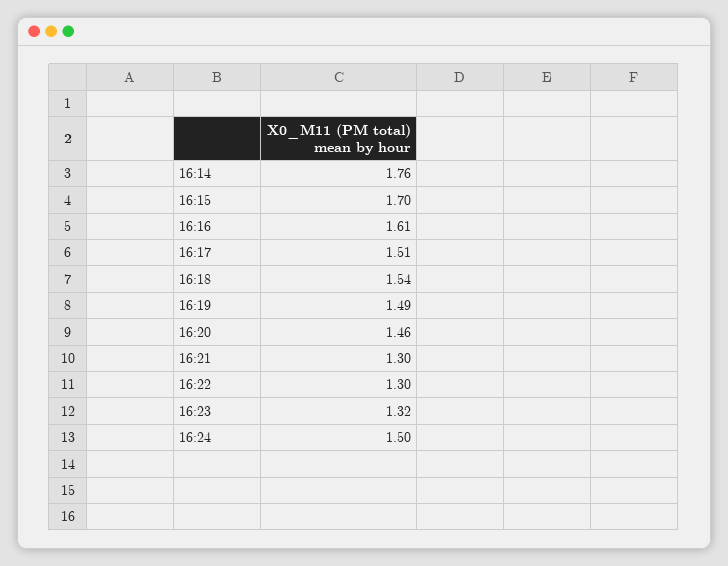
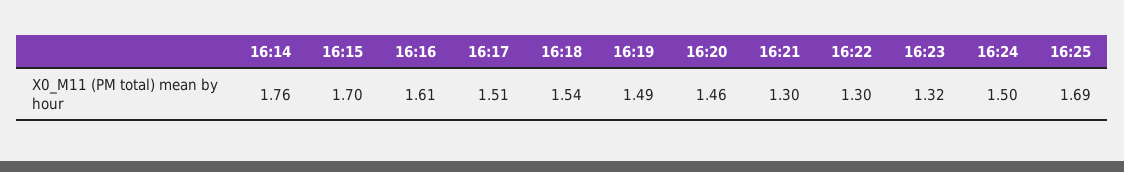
16:25: none -> 1.69

